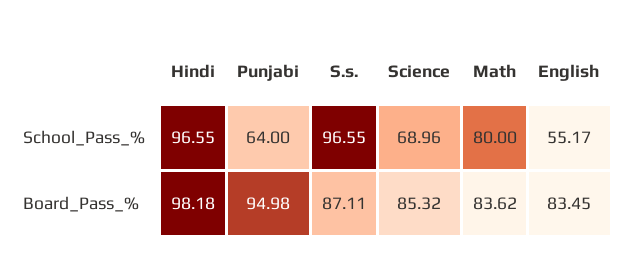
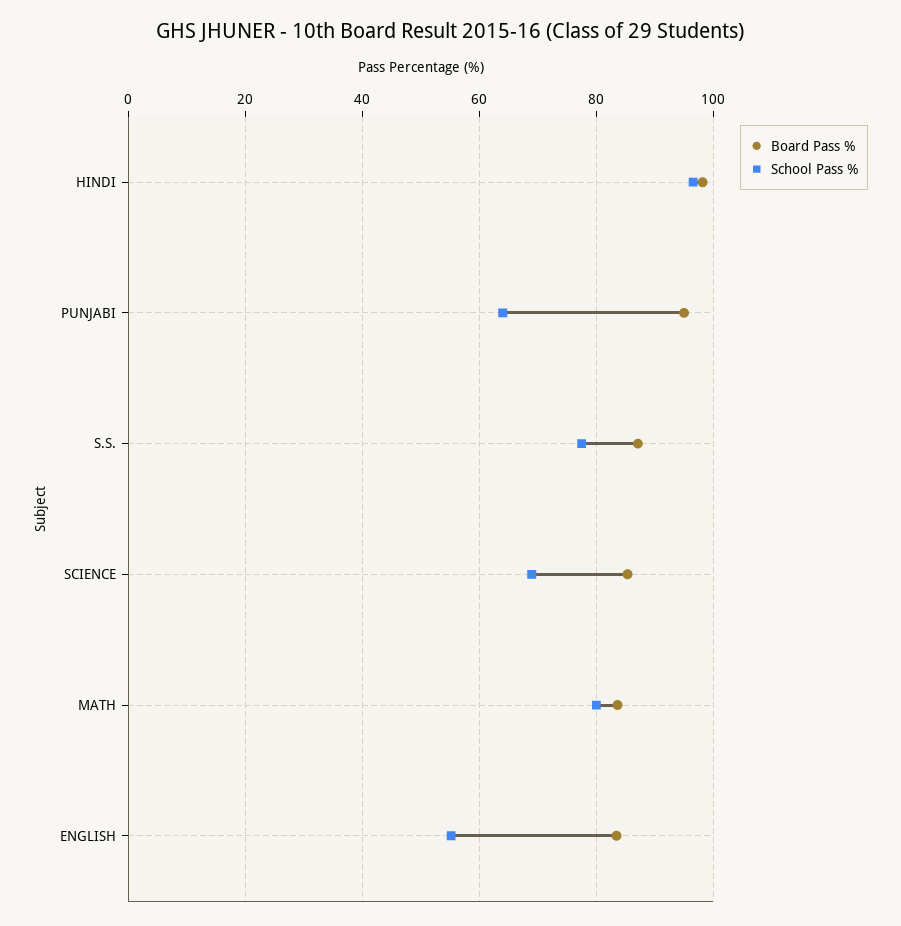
School_Pass_%, S.s.: 96.55 -> 78

